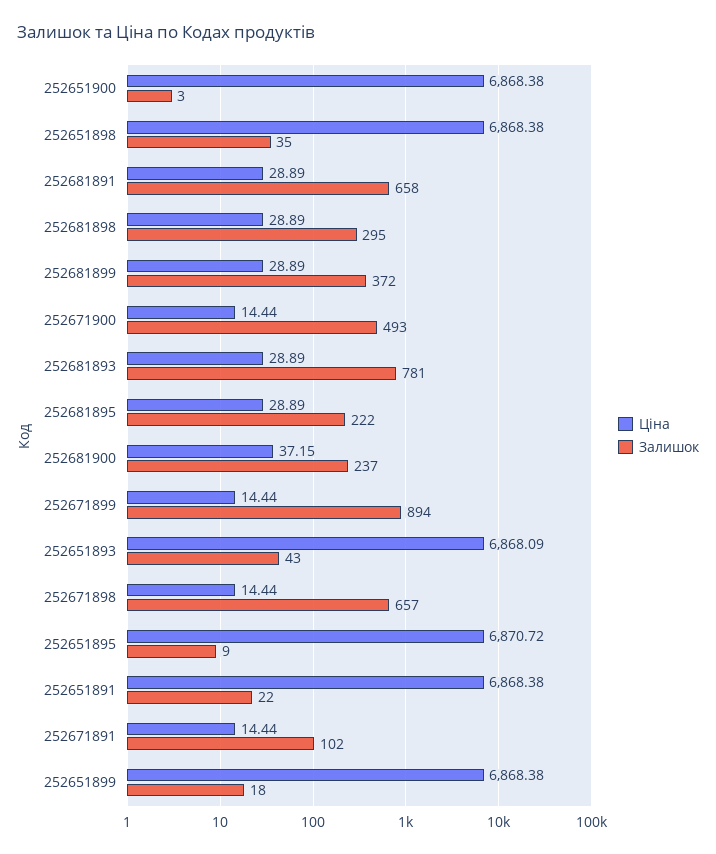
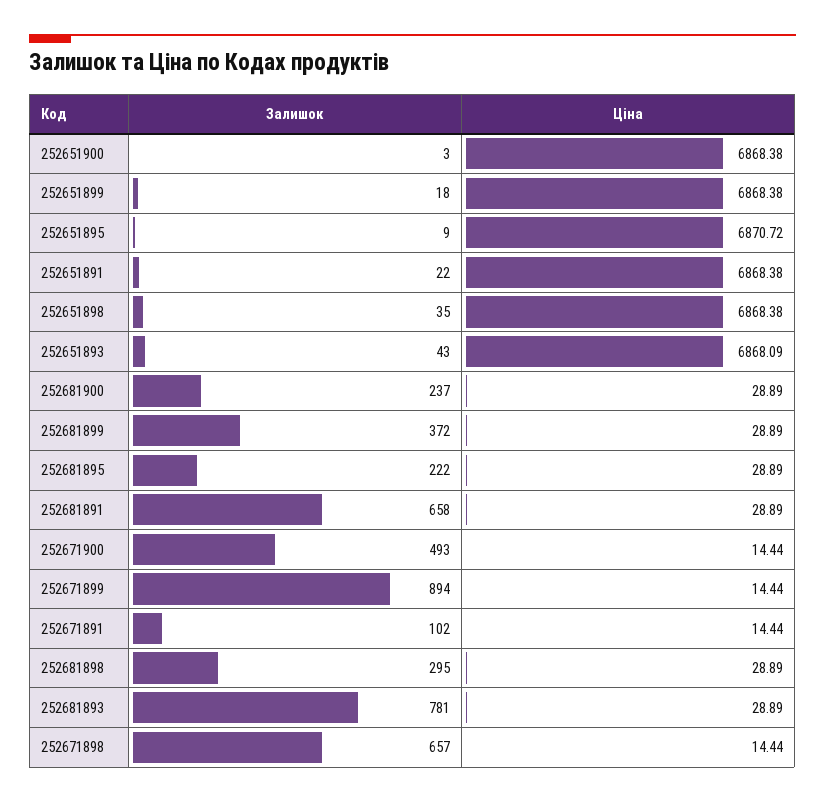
Ціна, 252681900: 37.15 -> 28.89

